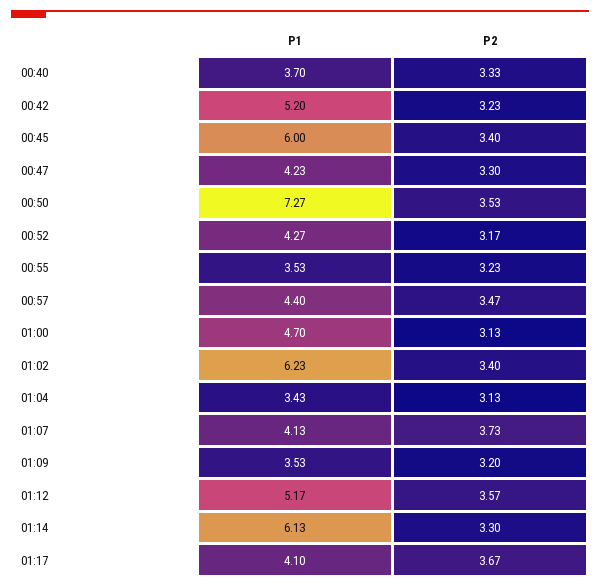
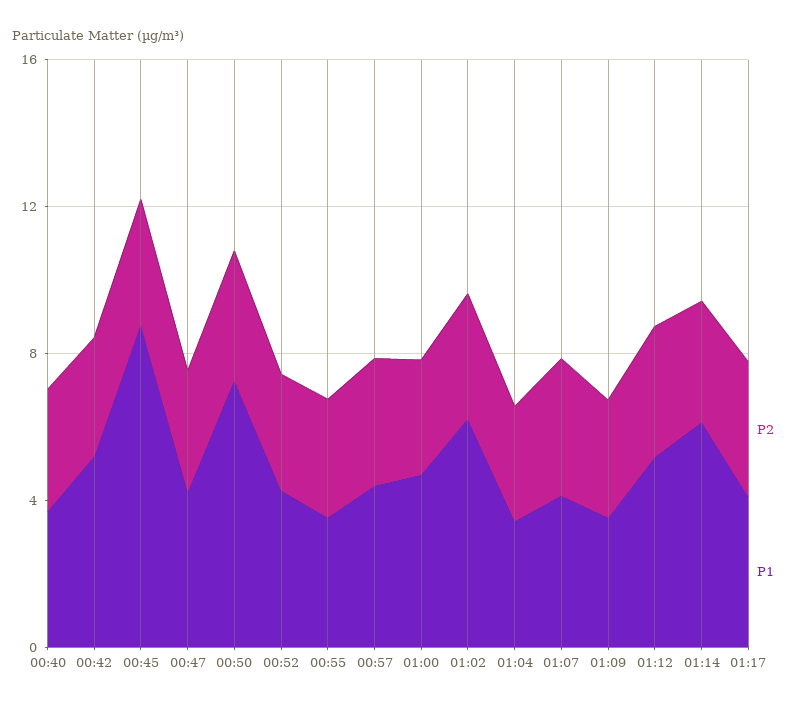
P1, 00:45: 6 -> 9

